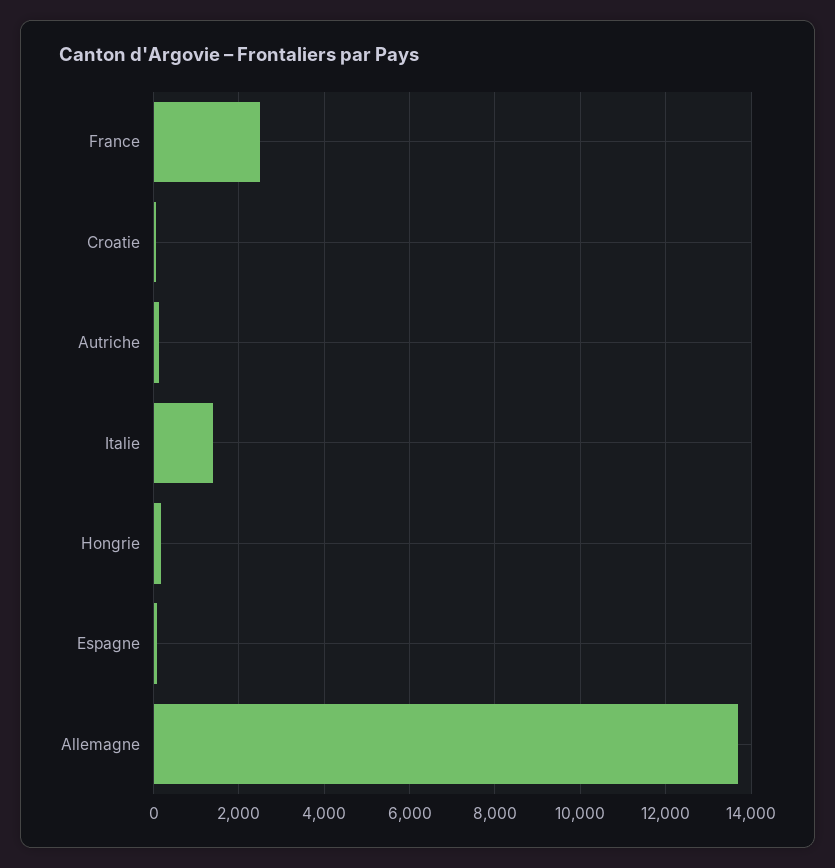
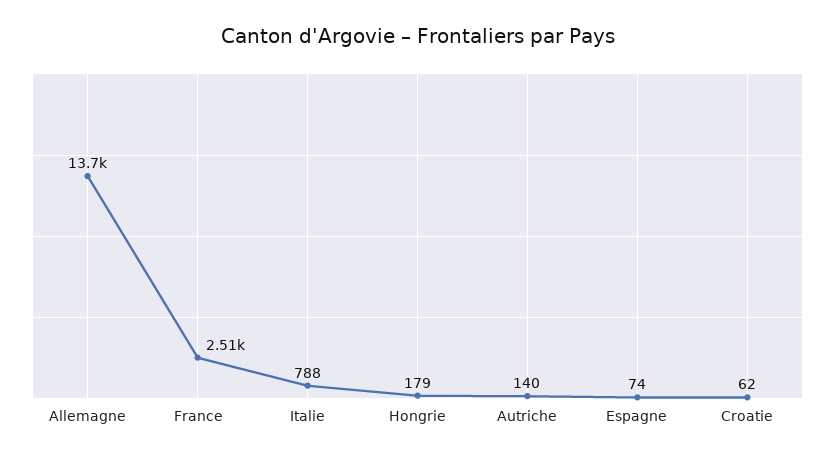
Italie: 1400 -> 788

